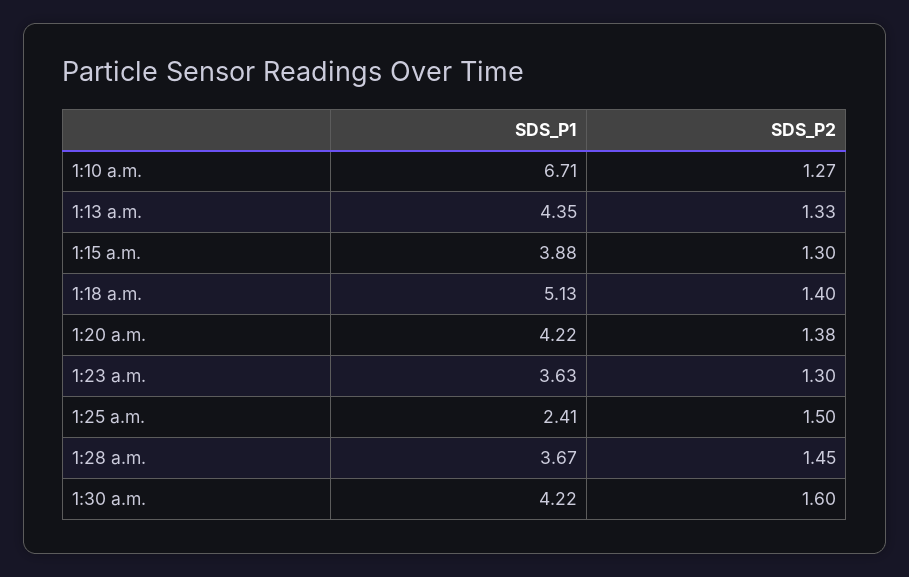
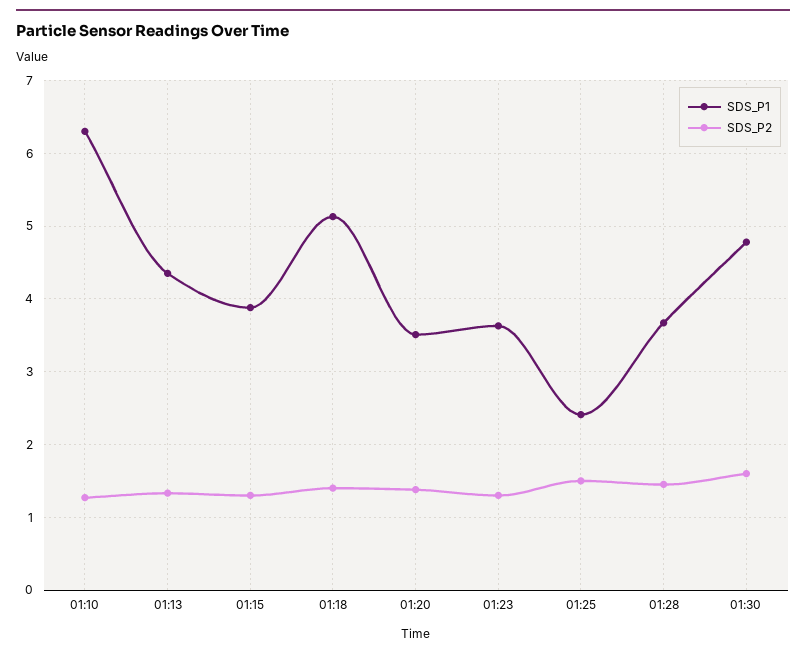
SDS_P1, 1:10 a.m.: 6.71 -> 6.3
SDS_P1, 1:20 a.m.: 4.22 -> 3.5
SDS_P1, 1:30 a.m.: 4.22 -> 4.8

